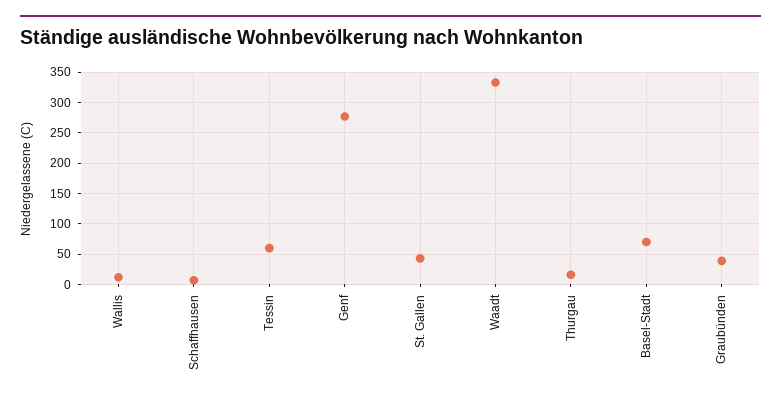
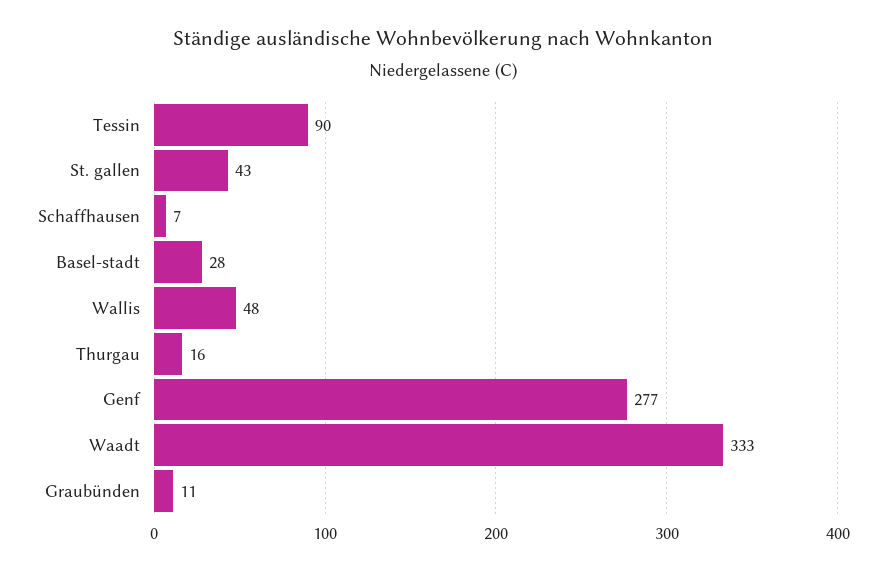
Wallis: 10 -> 48
Tessin: 60 -> 90
Basel-Stadt: 70 -> 28
Graubünden: 40 -> 11

